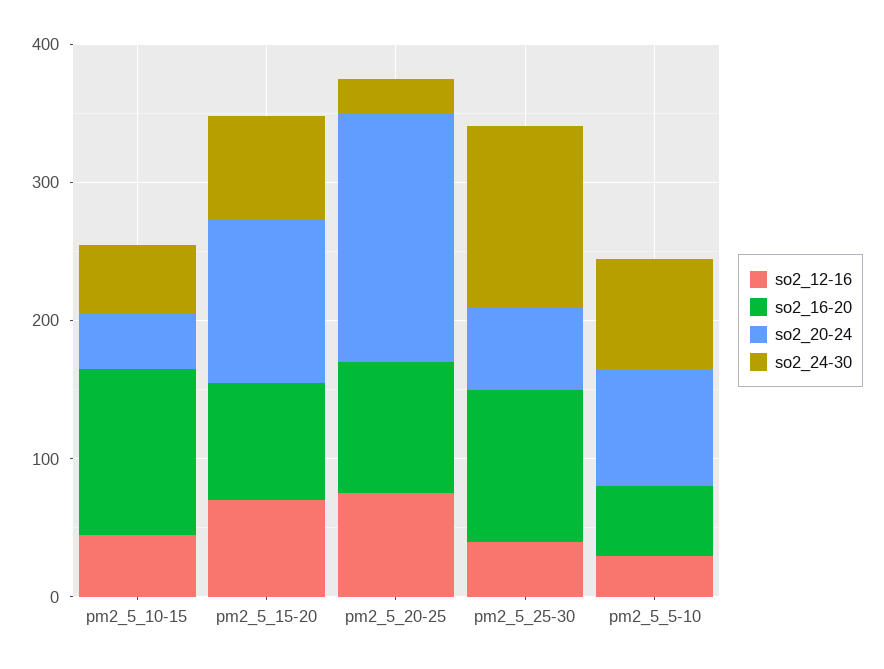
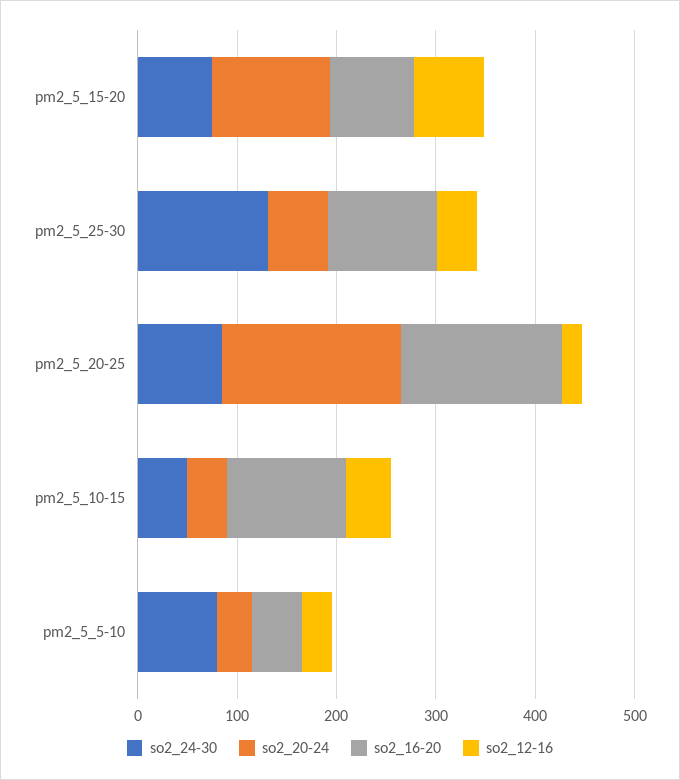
so2_12-16, pm2_5_20-25: 80 -> 20
so2_16-20, pm2_5_20-25: 100 -> 160
so2_24-30, pm2_5_20-25: 20 -> 80
so2_20-24, pm2_5_5-10: 80 -> 40

